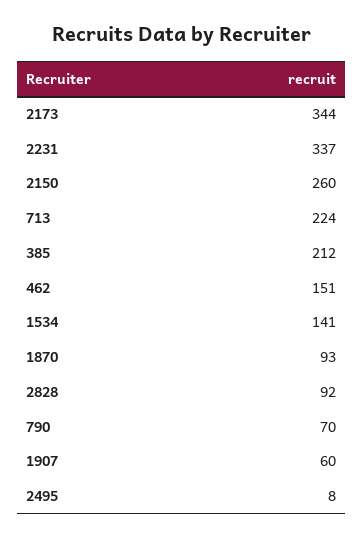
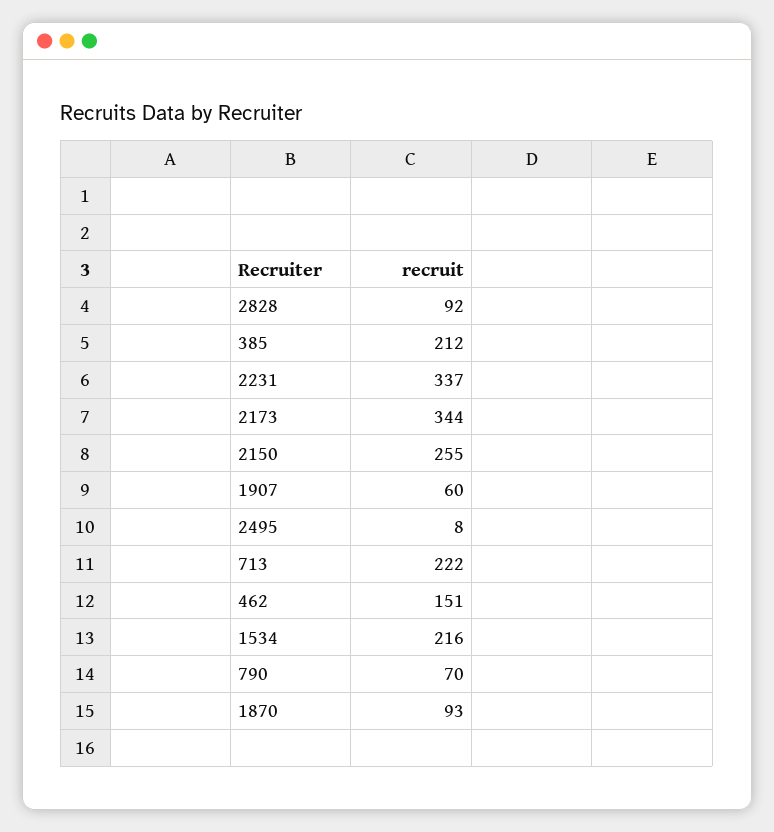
2150: 260 -> 255
713: 224 -> 222
1534: 141 -> 216

